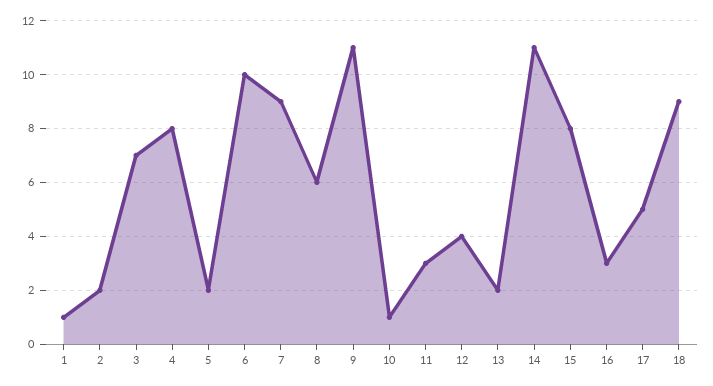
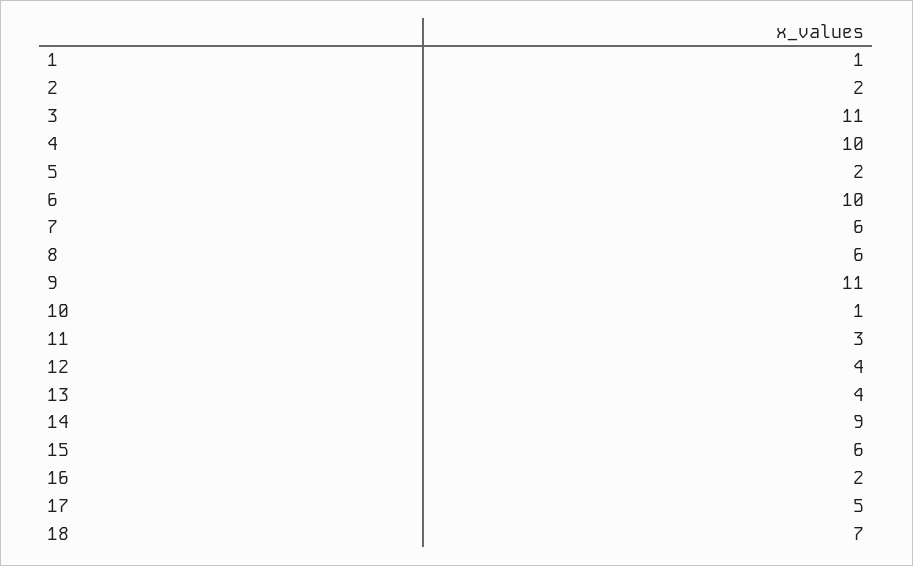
3: 7 -> 11
4: 8 -> 10
7: 9 -> 6
13: 2 -> 4
14: 11 -> 9
15: 8 -> 6
16: 3 -> 2
18: 9 -> 7

